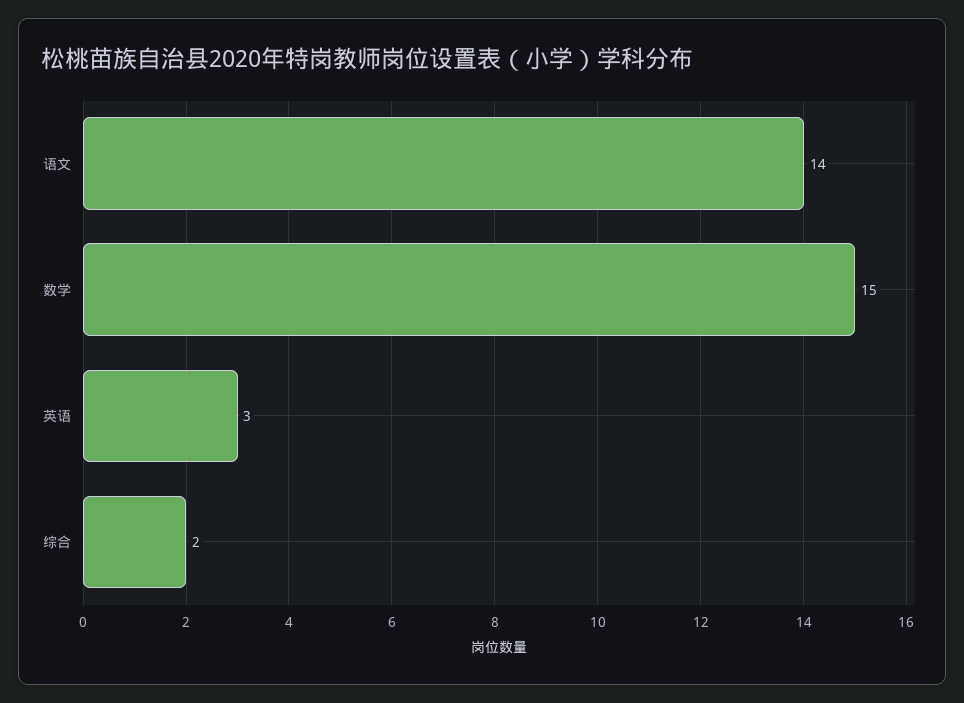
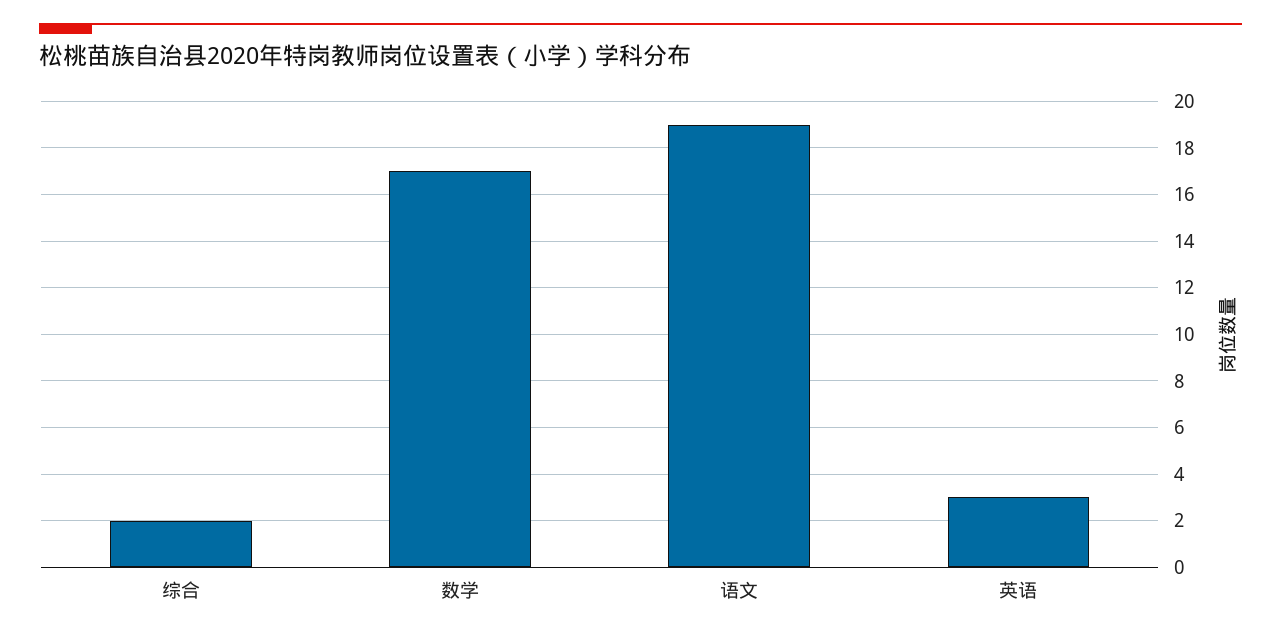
语文: 14 -> 19
数学: 15 -> 17

